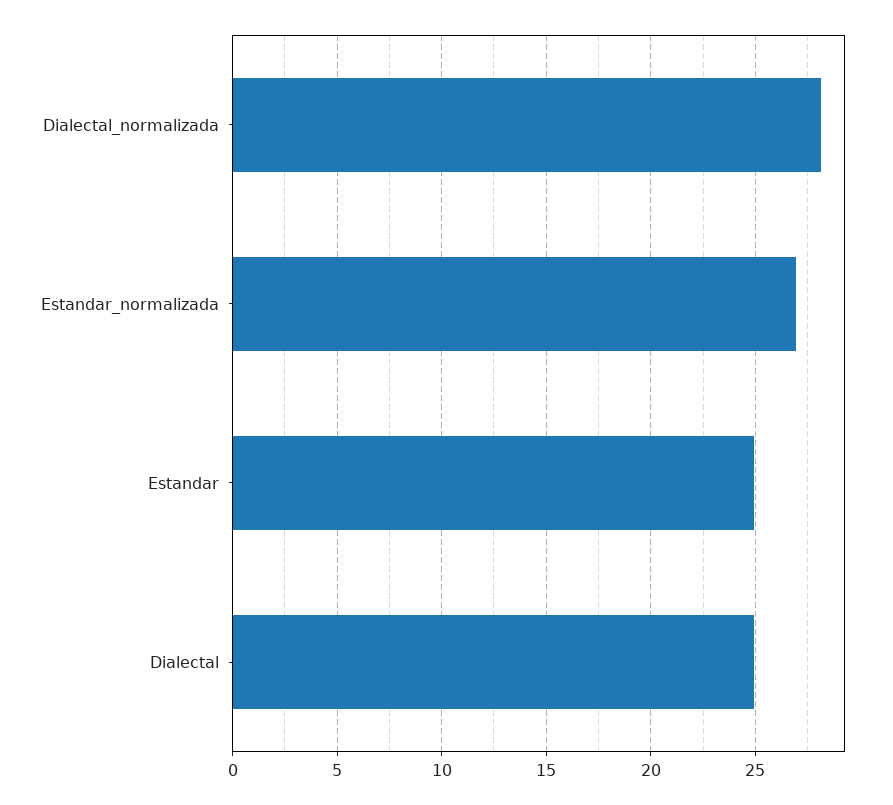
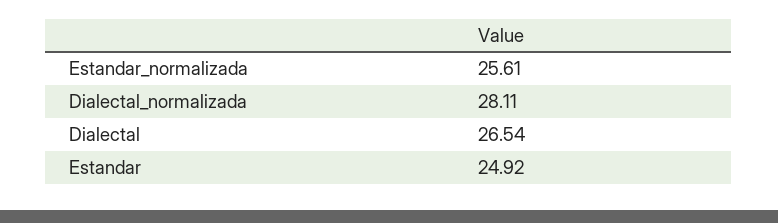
Estandar_normalizada: 27 -> 25.61
Dialectal: 25 -> 26.54

